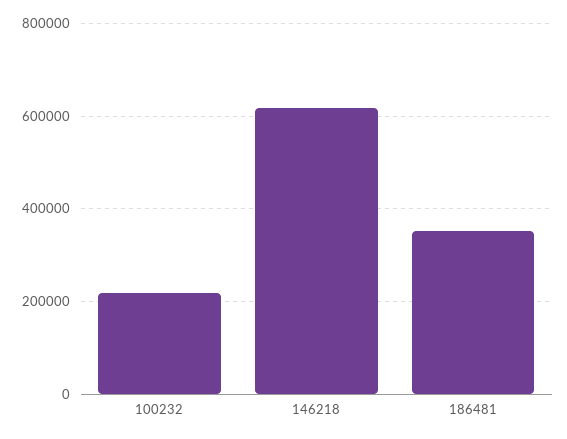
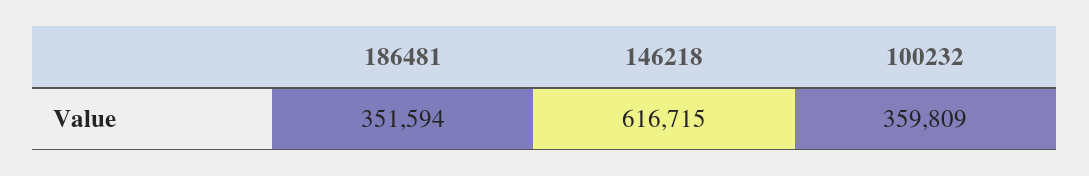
100232: 220000 -> 359809

